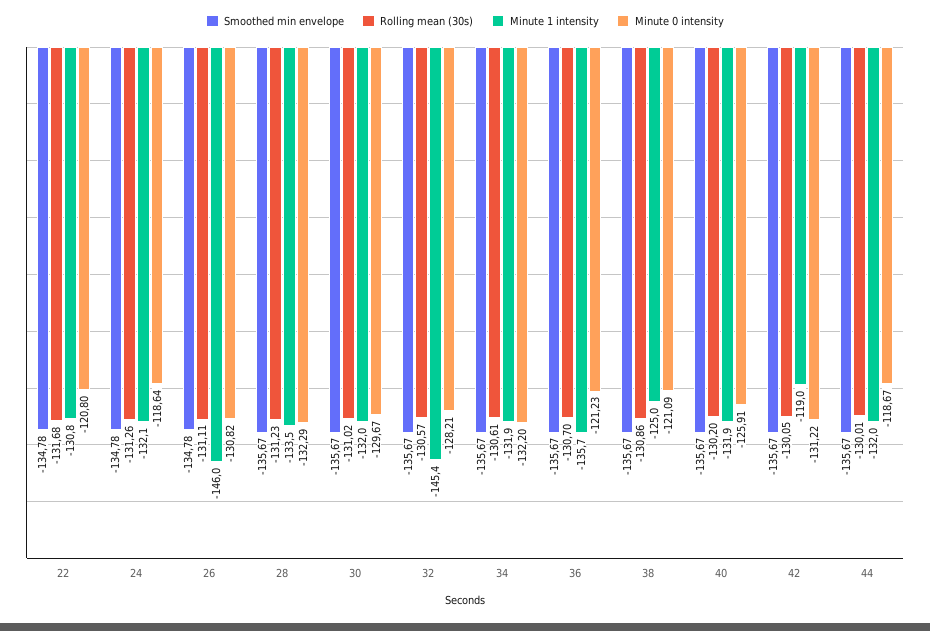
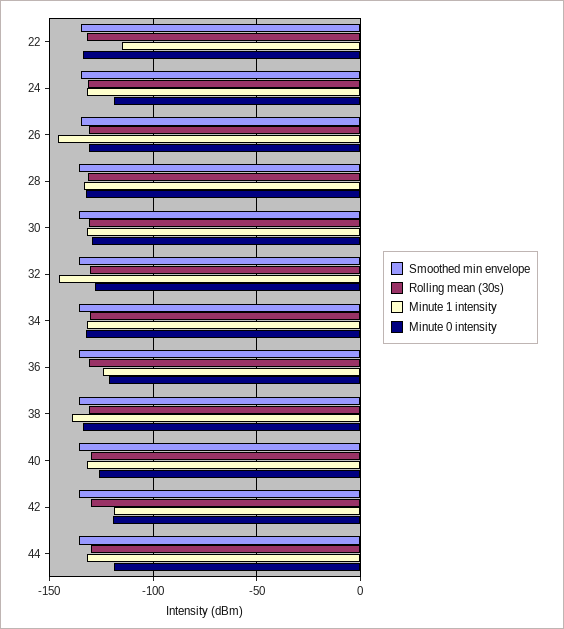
Minute 1 intensity, 22: -130.8 -> -115
Minute 0 intensity, 22: -120.8 -> -135
Minute 1 intensity, 36: -135.7 -> -125
Minute 1 intensity, 38: -125 -> -140
Minute 0 intensity, 38: -121.09 -> -135
Minute 0 intensity, 42: -131.22 -> -120

